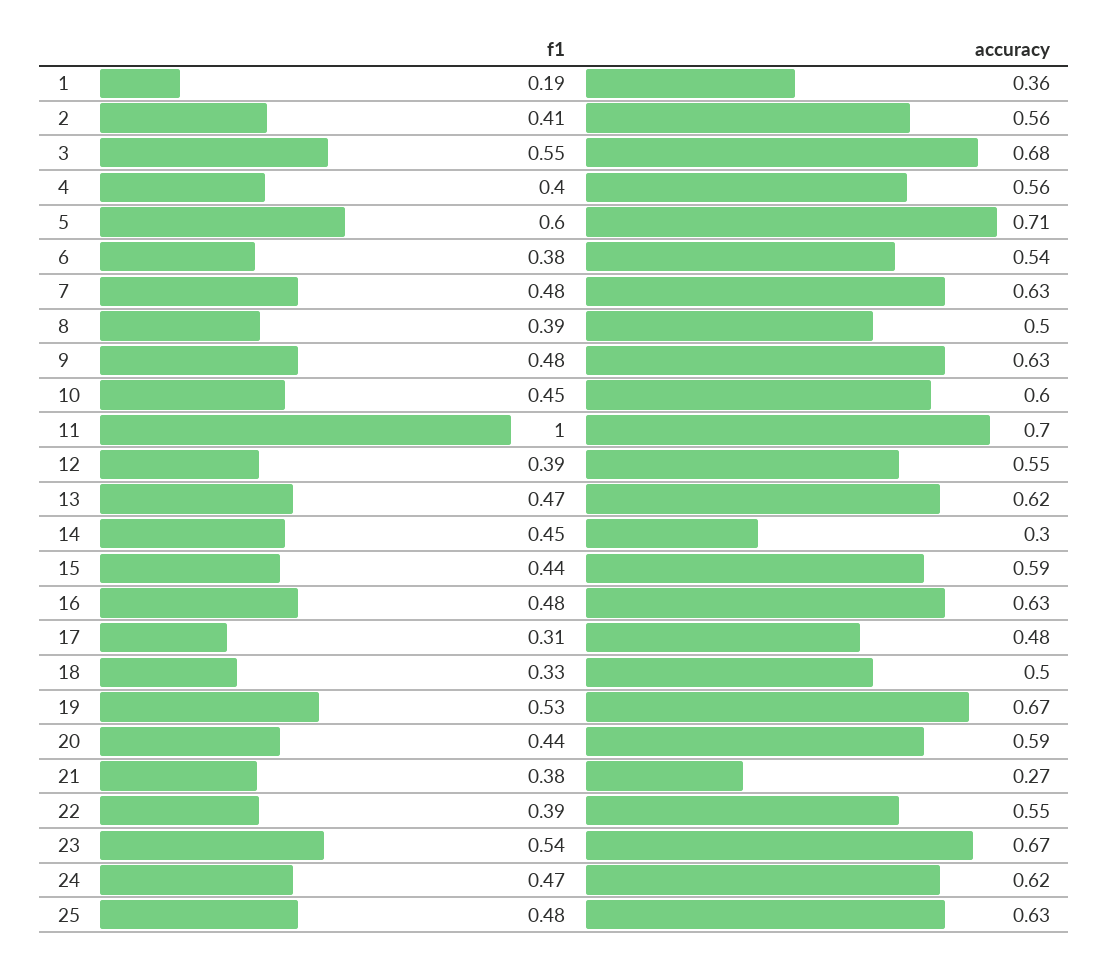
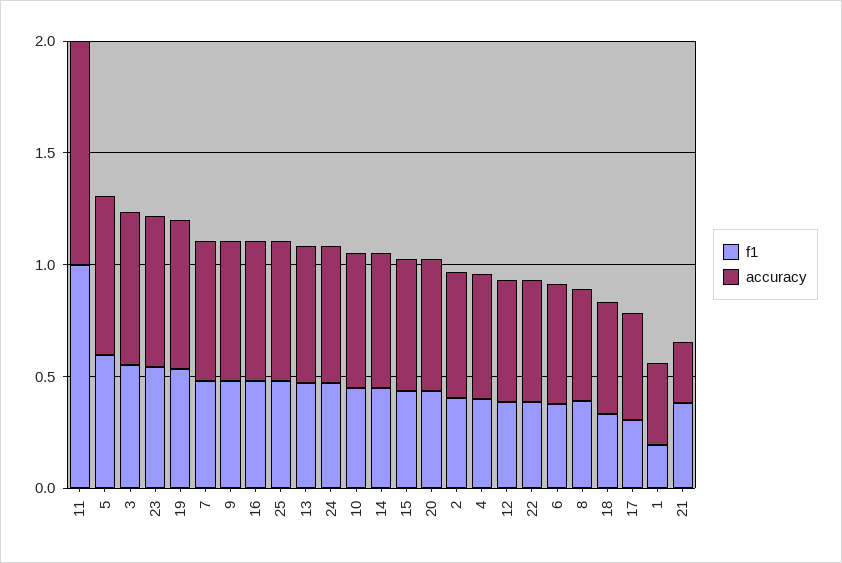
accuracy, 11: 0.7 -> 1
accuracy, 14: 0.3 -> 0.6

